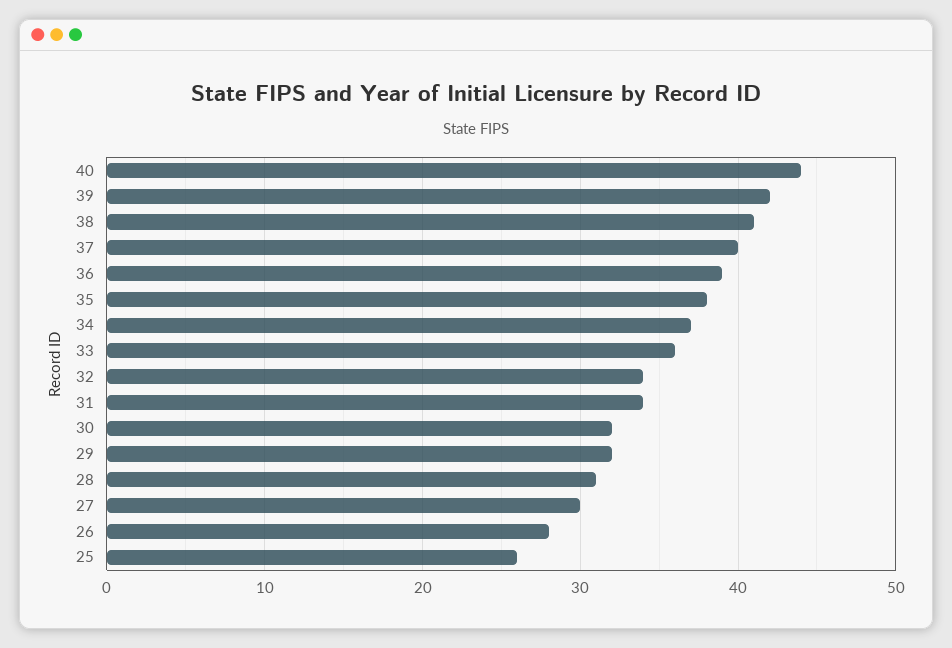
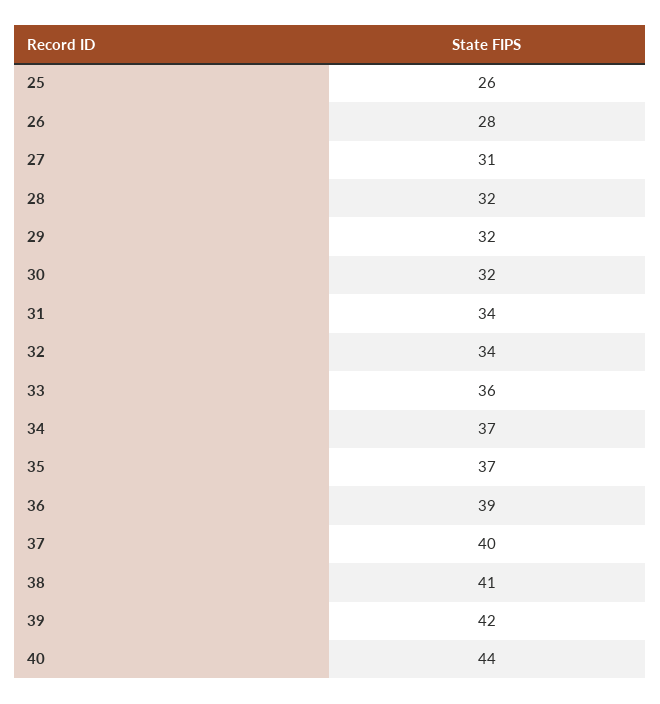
35: 38 -> 37
28: 31 -> 32
27: 30 -> 31

